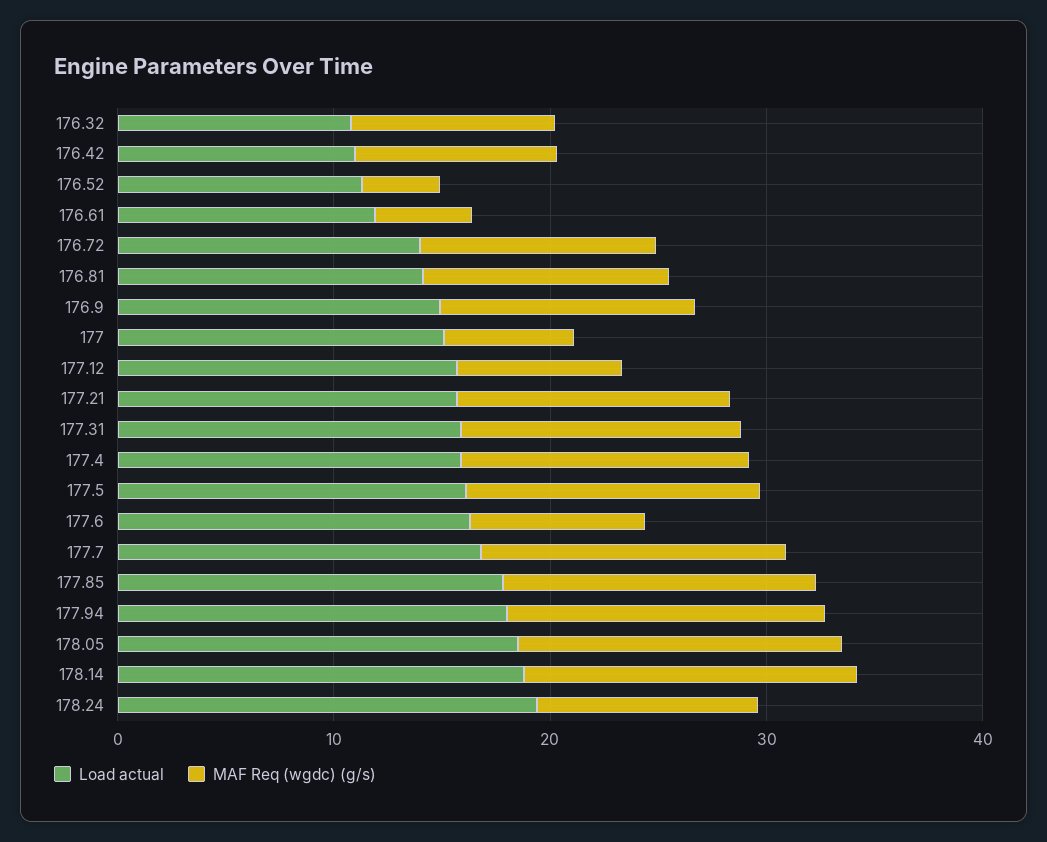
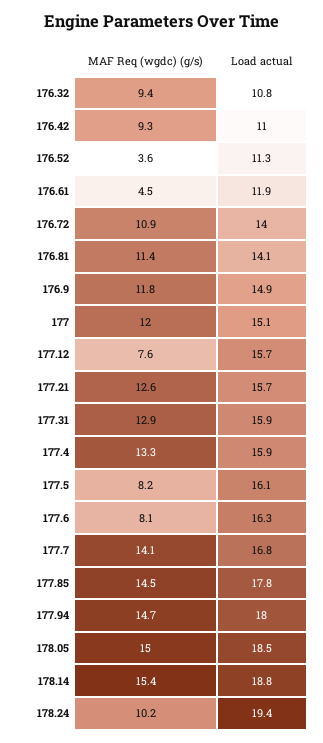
MAF Req (wgdc) (g/s), 177: 6 -> 12
MAF Req (wgdc) (g/s), 177.5: 14 -> 8.2

